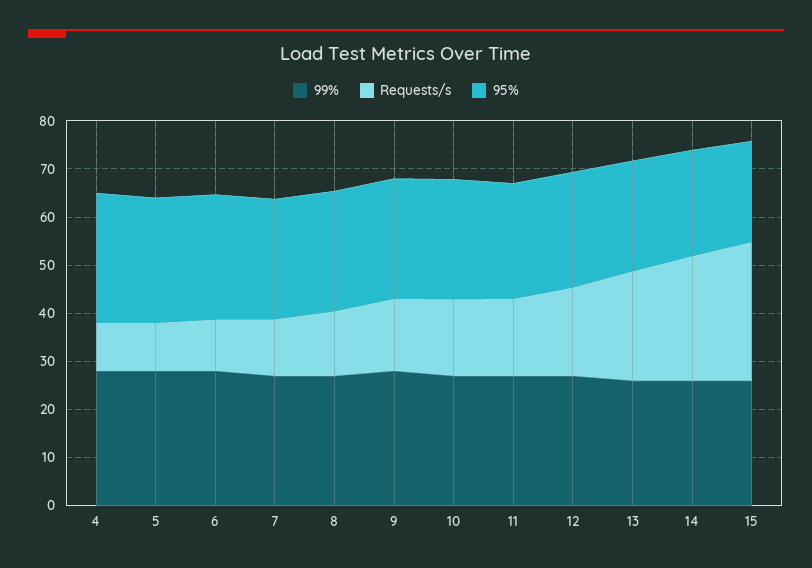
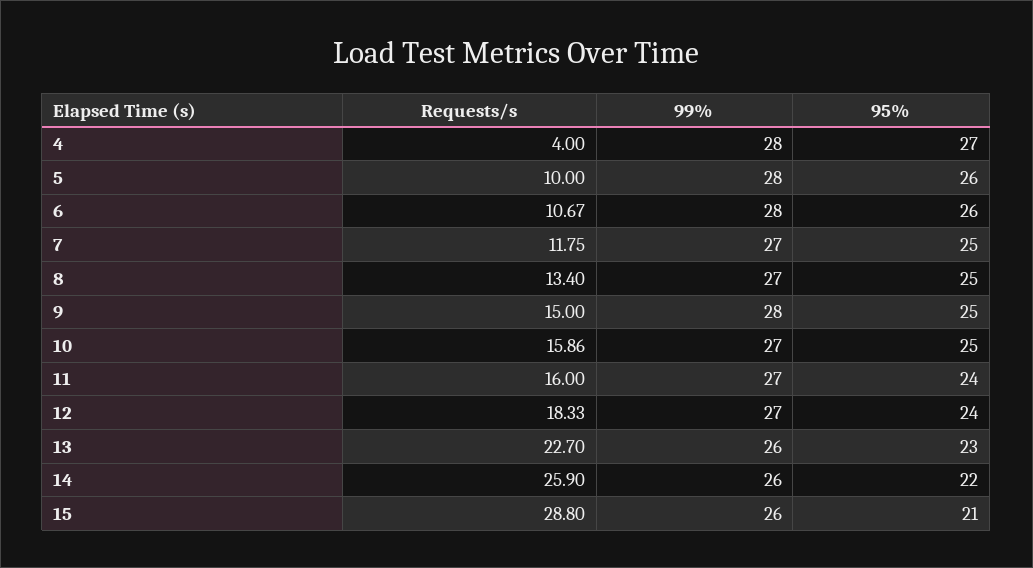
Requests/s, 4: 10 -> 4

